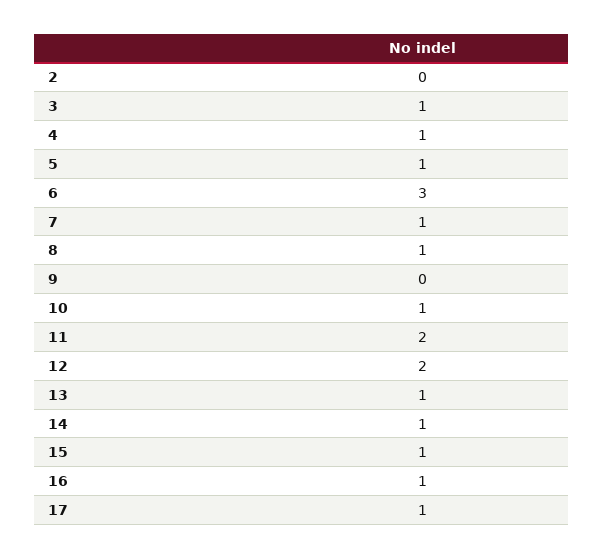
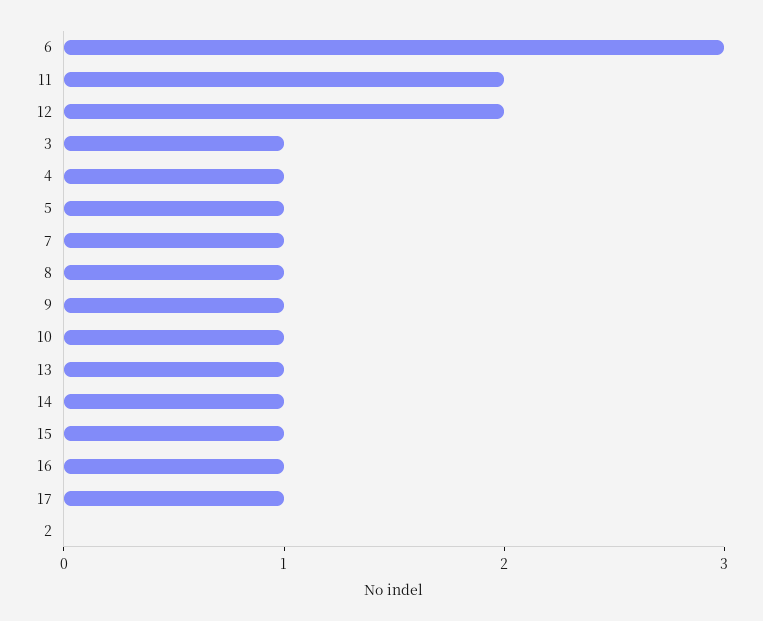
9: 0 -> 1

